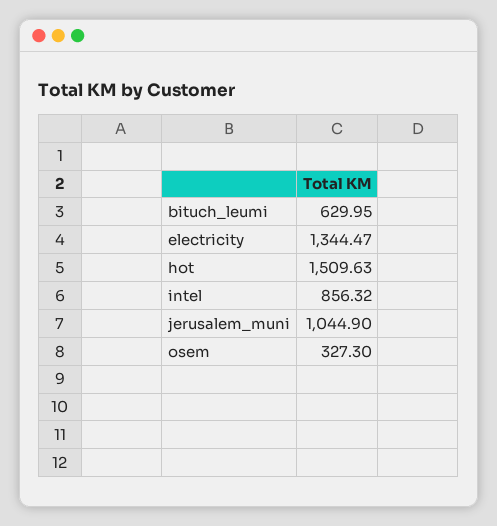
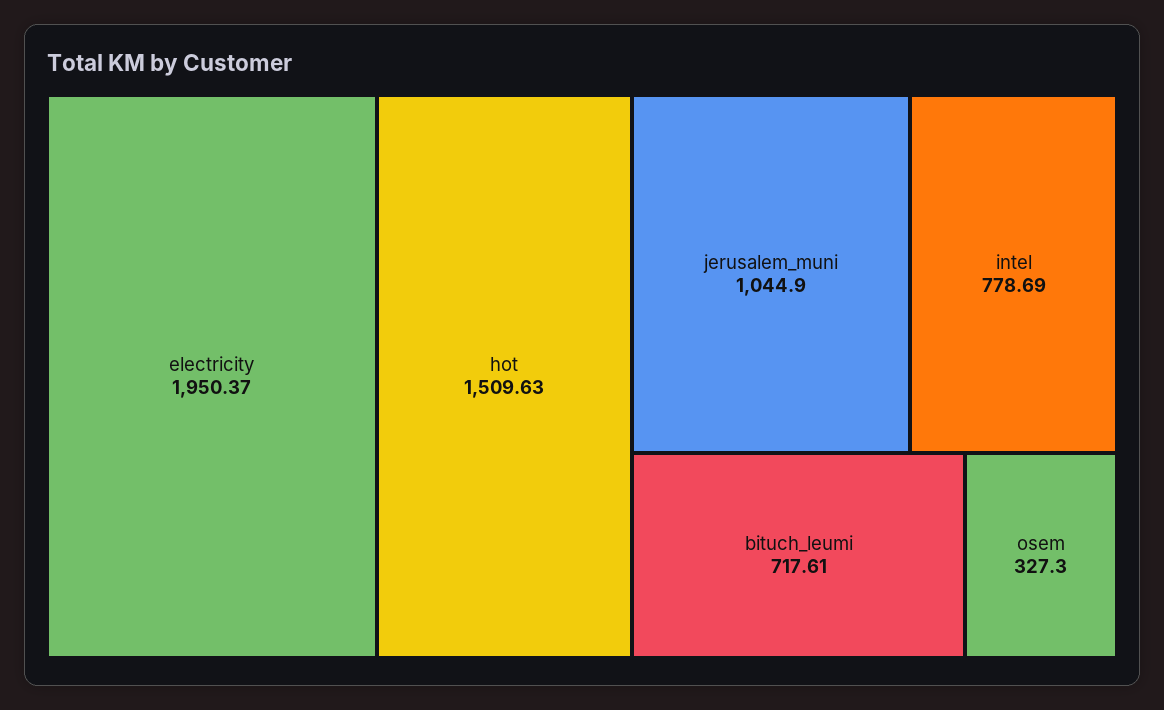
bituch_leumi: 629.95 -> 717.61
electricity: 1344.47 -> 1950.37
intel: 856.32 -> 778.69

